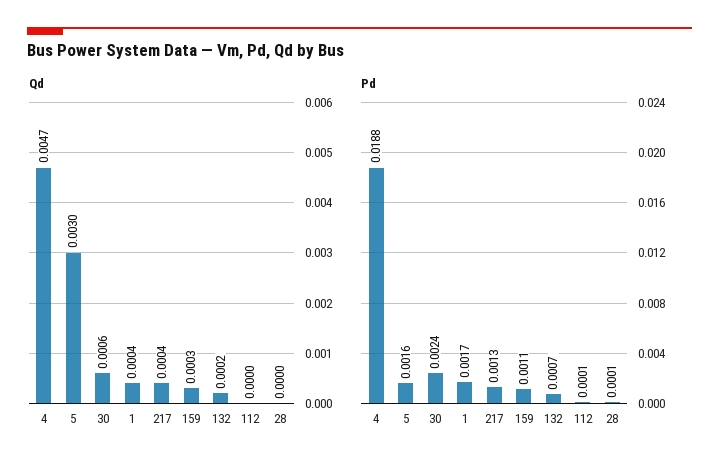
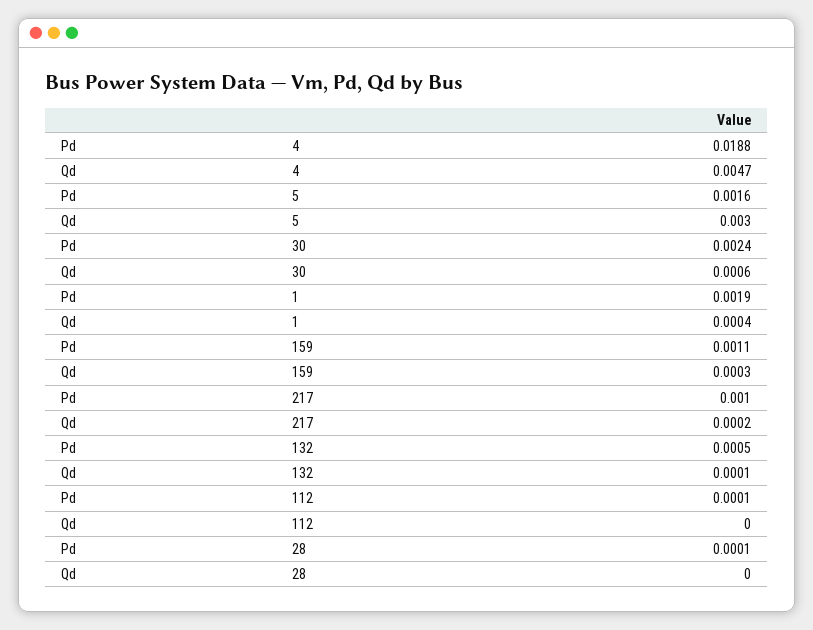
Qd, 217: 0.0004 -> 0.0002
Qd, 132: 0.0002 -> 0.0001
Pd, 1: 0.0017 -> 0.0019
Pd, 217: 0.0013 -> 0.001
Pd, 132: 0.0007 -> 0.0005

